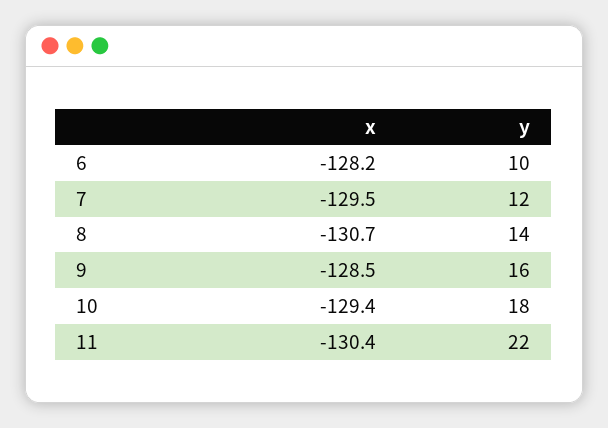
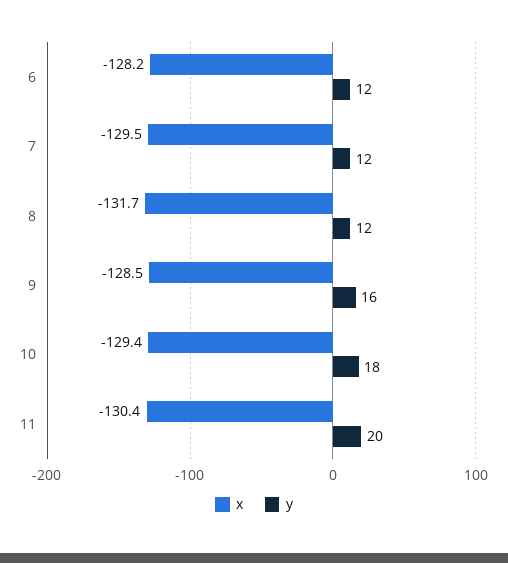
y, 6: 10 -> 12
x, 8: -130.7 -> -131.7
y, 8: 14 -> 12
y, 11: 22 -> 20

